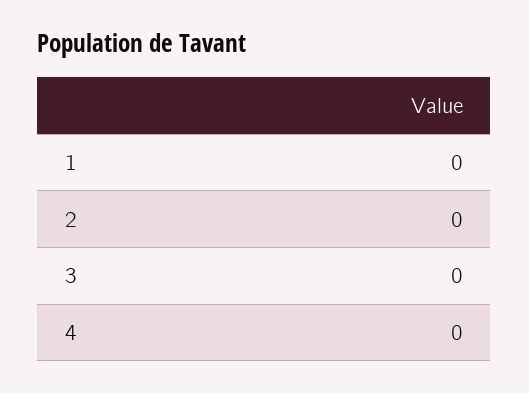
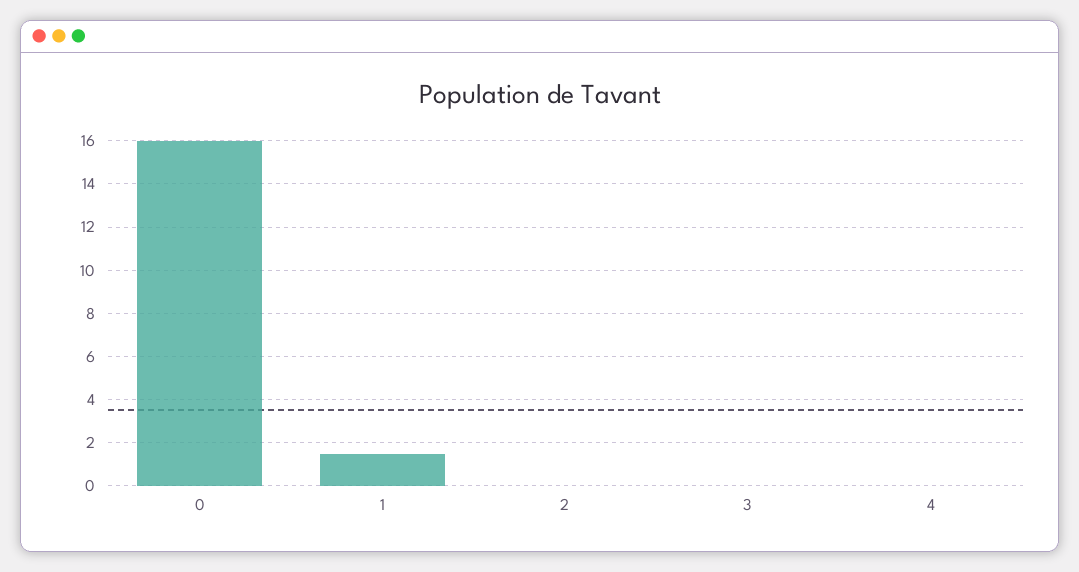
1: 0 -> 1.5
0: none -> 16

